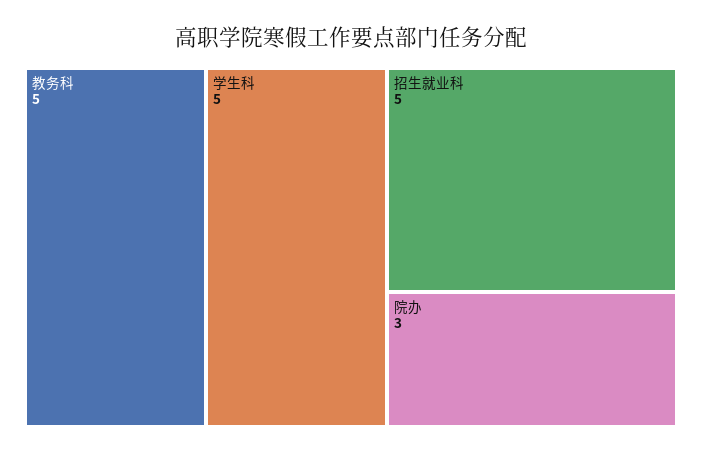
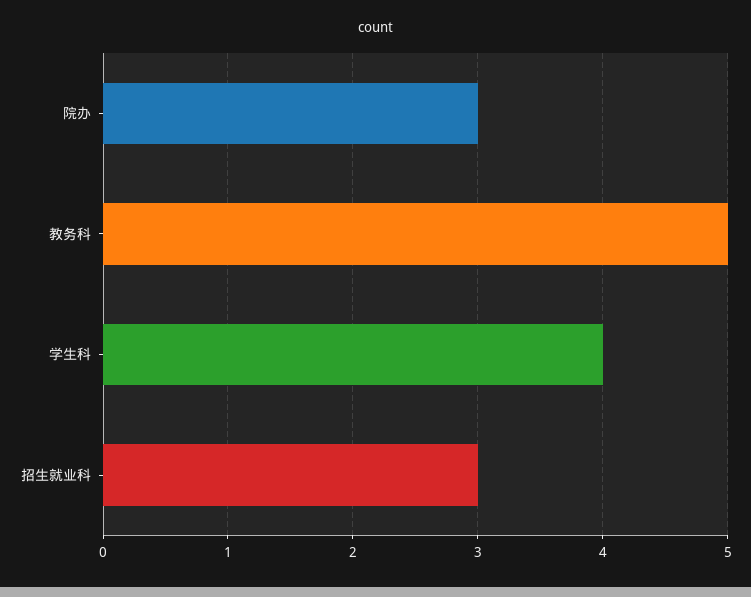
学生科: 5 -> 4
招生就业科: 5 -> 3

